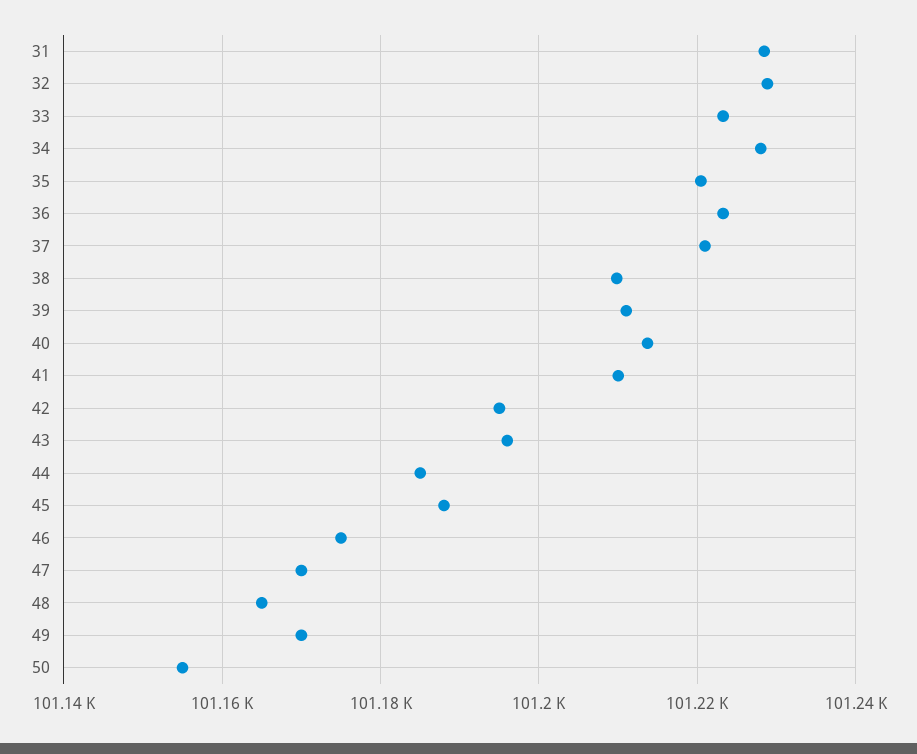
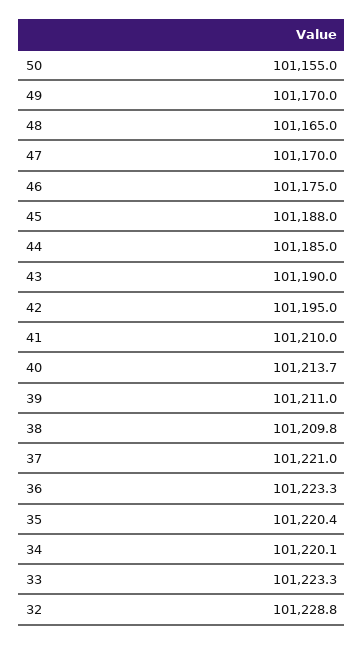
31: 101228 -> none
34: 101228 -> 101220.1
43: 101196 -> 101190

